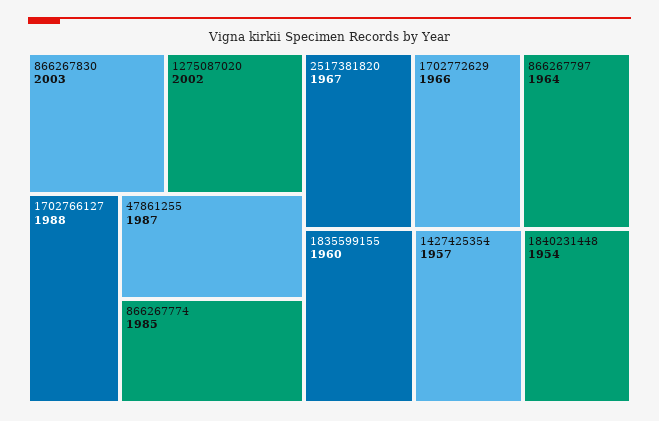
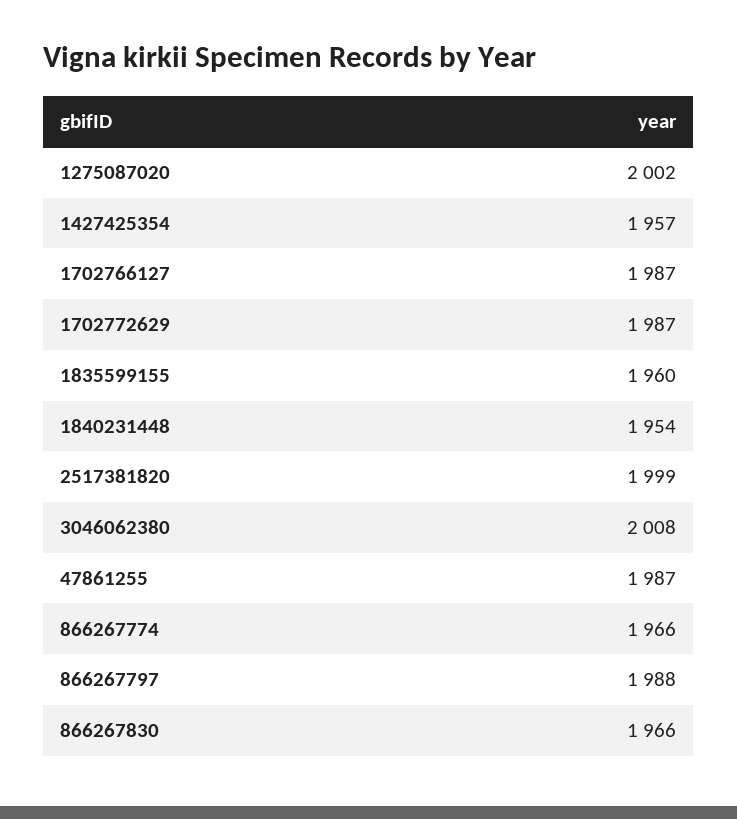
866267830: 2003 -> 1966
1702766127: 1988 -> 1987
866267774: 1985 -> 1966
2517381820: 1967 -> 1999
1702772629: 1966 -> 1987
866267797: 1964 -> 1988
3046062380: none -> 2008

